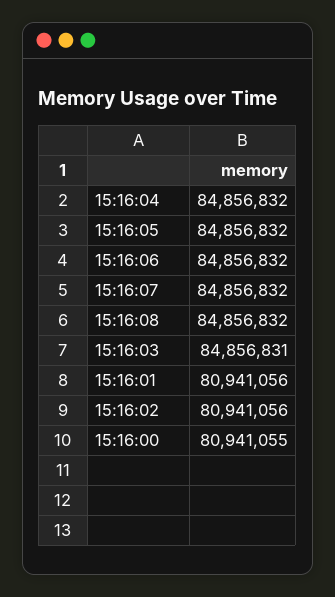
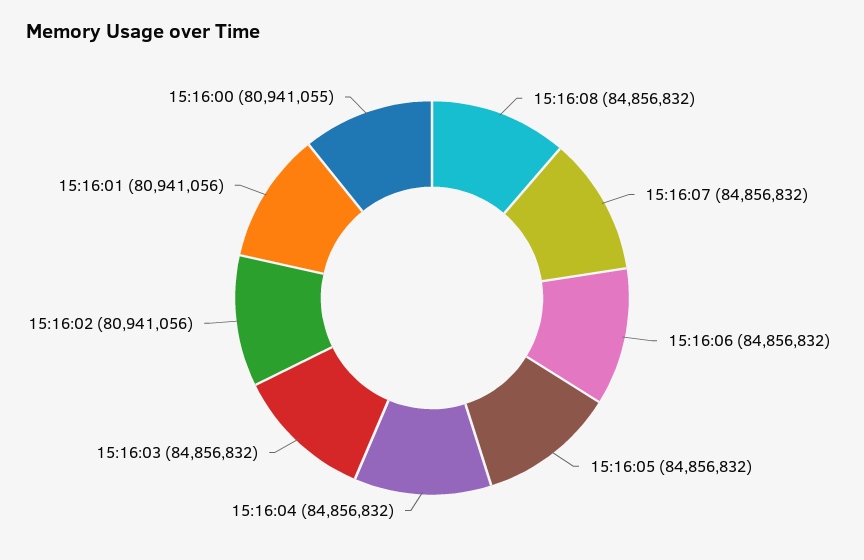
15:16:03: 84856831 -> 84856832

